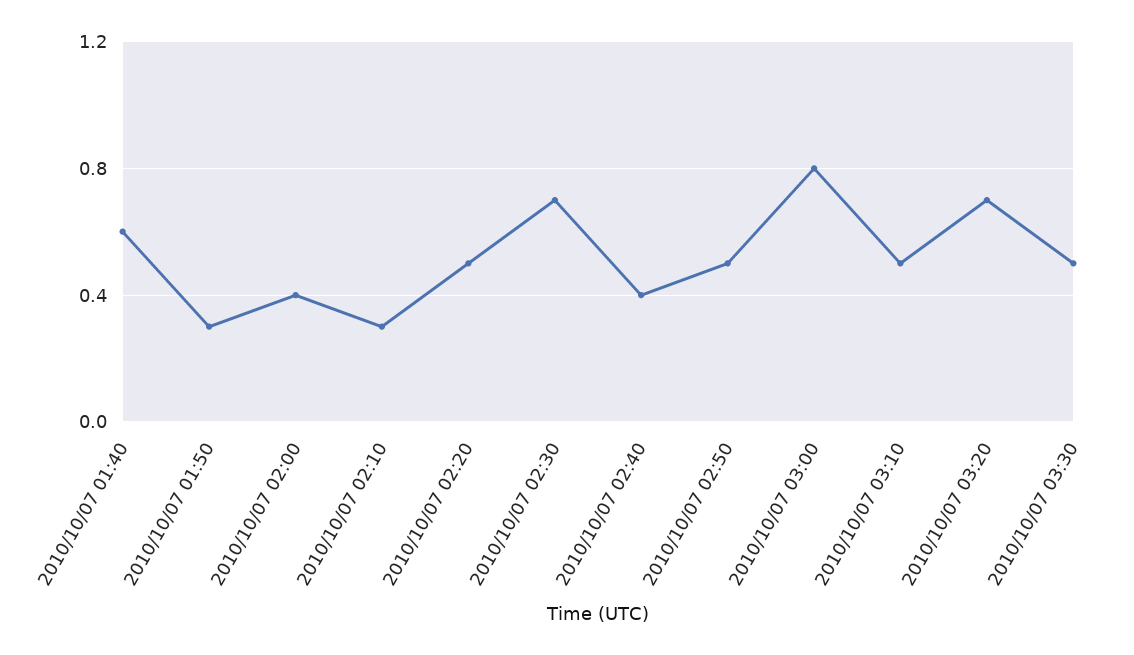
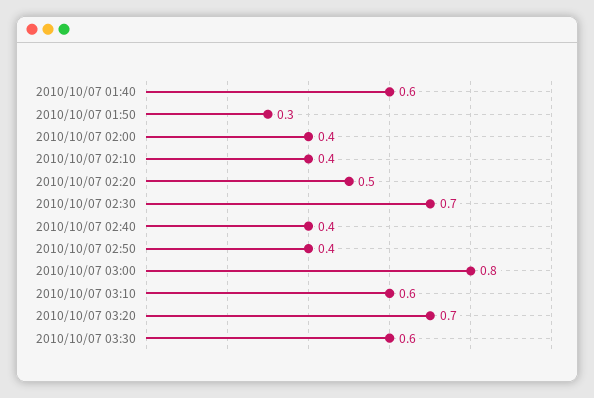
2010/10/07 02:10: 0.3 -> 0.4
2010/10/07 02:50: 0.5 -> 0.4
2010/10/07 03:10: 0.5 -> 0.6
2010/10/07 03:30: 0.5 -> 0.6

